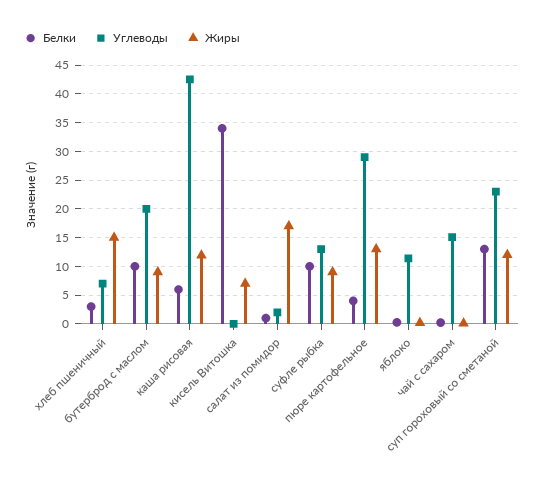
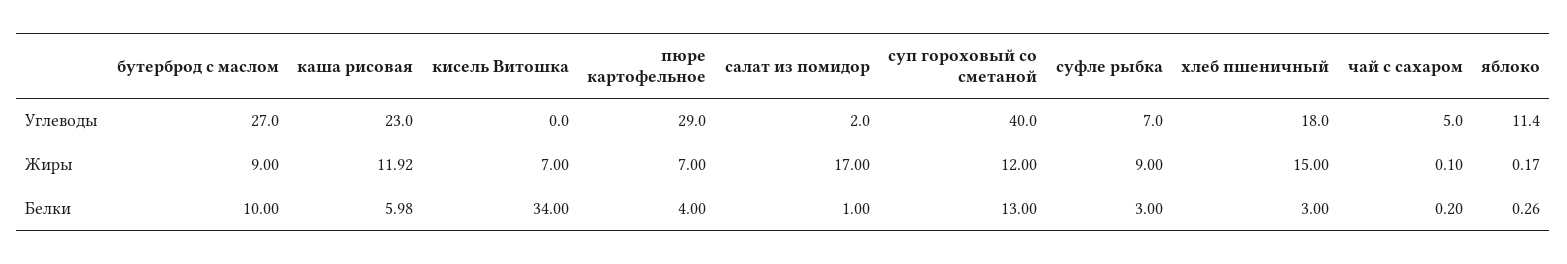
Углеводы, хлеб пшеничный: 7.5 -> 18
Углеводы, бутерброд с маслом: 20 -> 27
Углеводы, каша рисовая: 42.5 -> 23
Белки, суфле рыбка: 10 -> 3
Углеводы, суфле рыбка: 12.5 -> 7
Жиры, пюре картофельное: 12.5 -> 7
Углеводы, чай с сахаром: 15 -> 5
Углеводы, суп гороховый со сметаной: 22.5 -> 40

